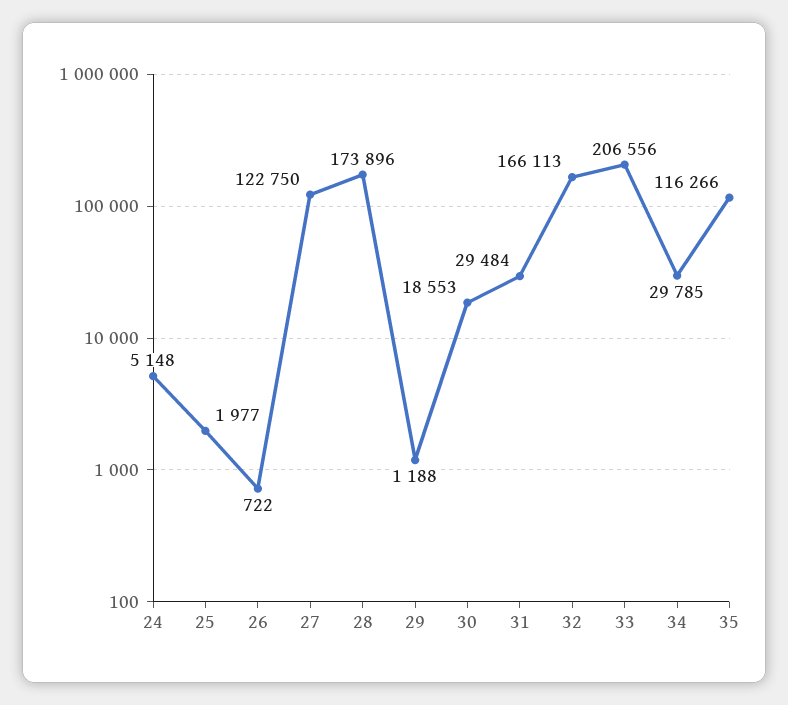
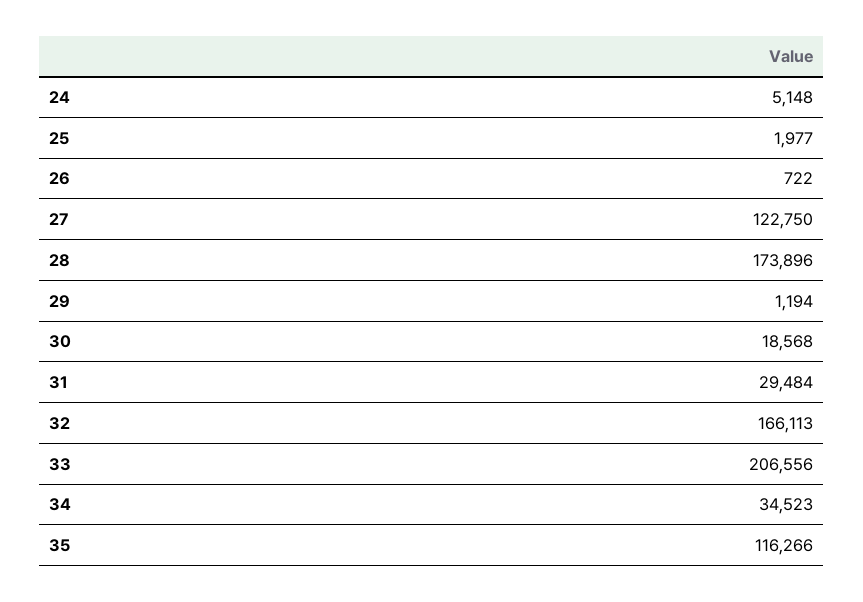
29: 1188 -> 1194
30: 18553 -> 18568
34: 29785 -> 34523

